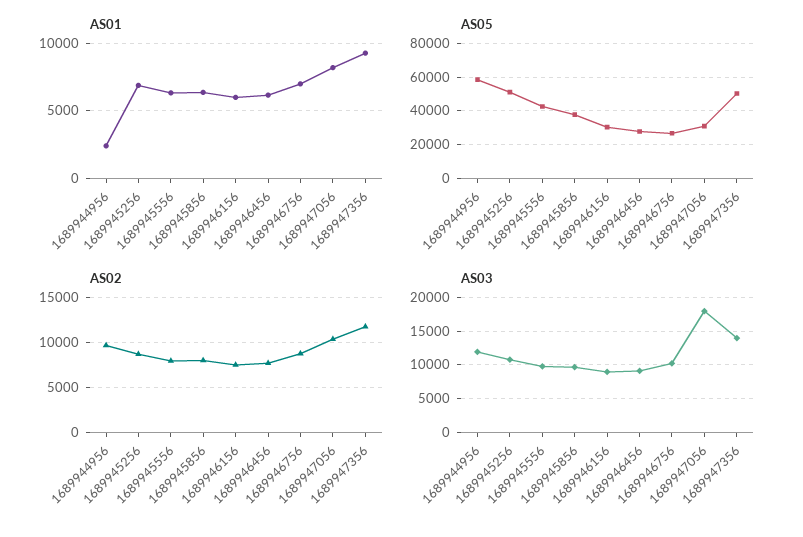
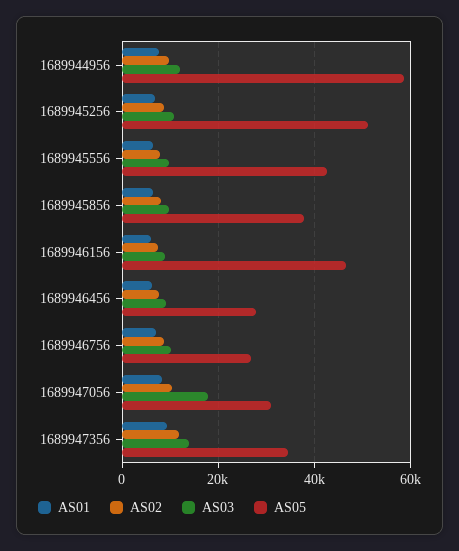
AS01, 1689944956: 2500 -> 8000
AS05, 1689946156: 30000 -> 46000
AS05, 1689947356: 50000 -> 34000

